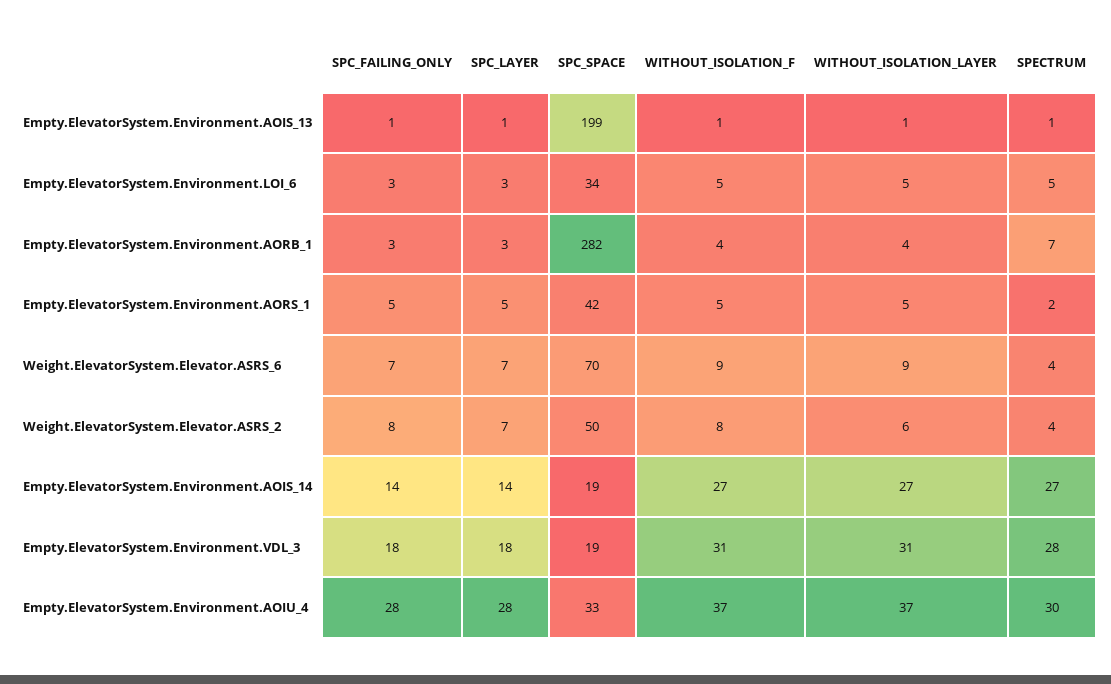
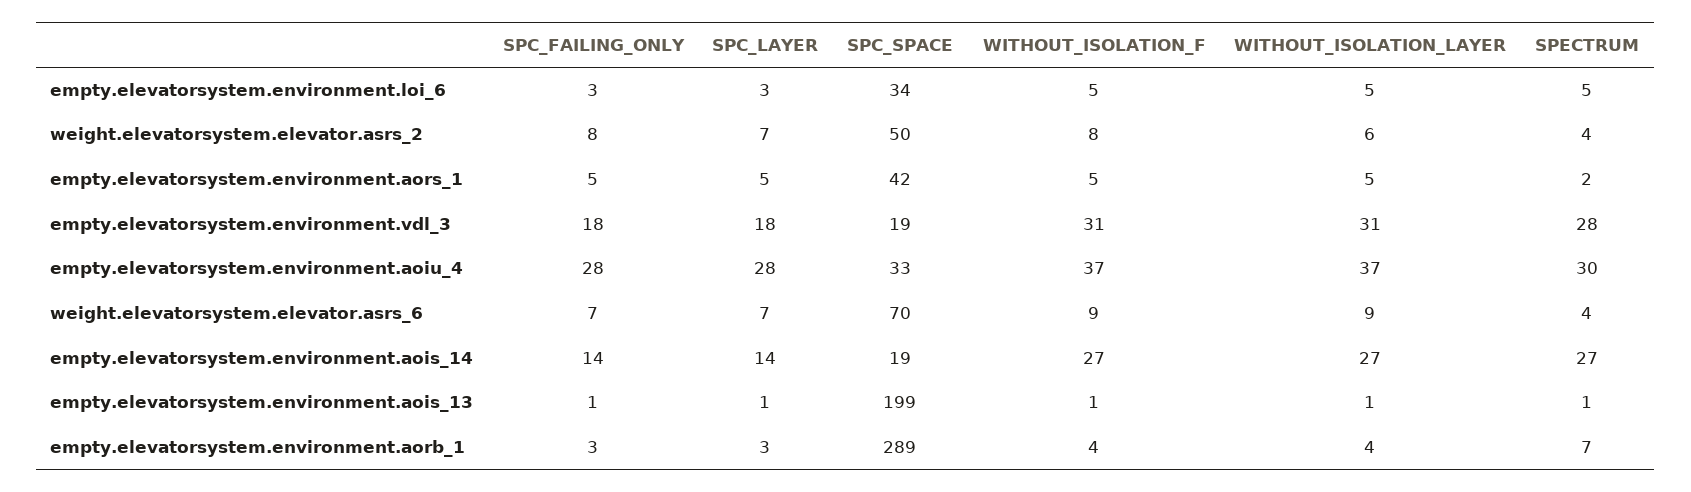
SPC_SPACE, Empty.ElevatorSystem.Environment.AORB_1: 282 -> 289

